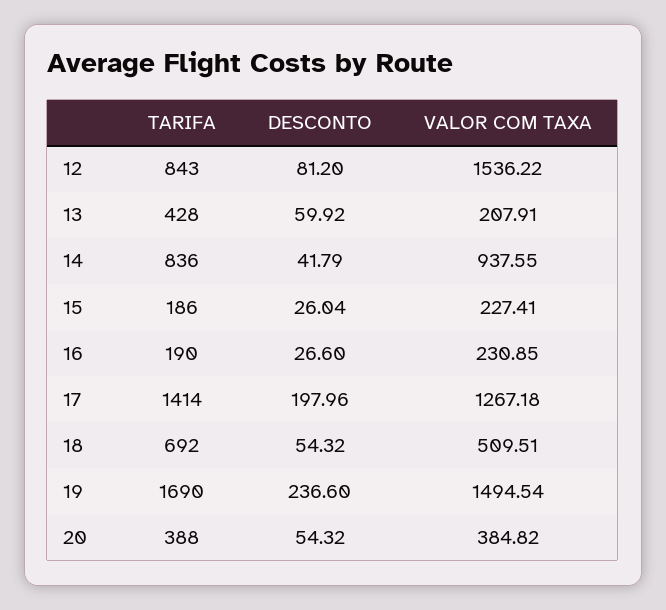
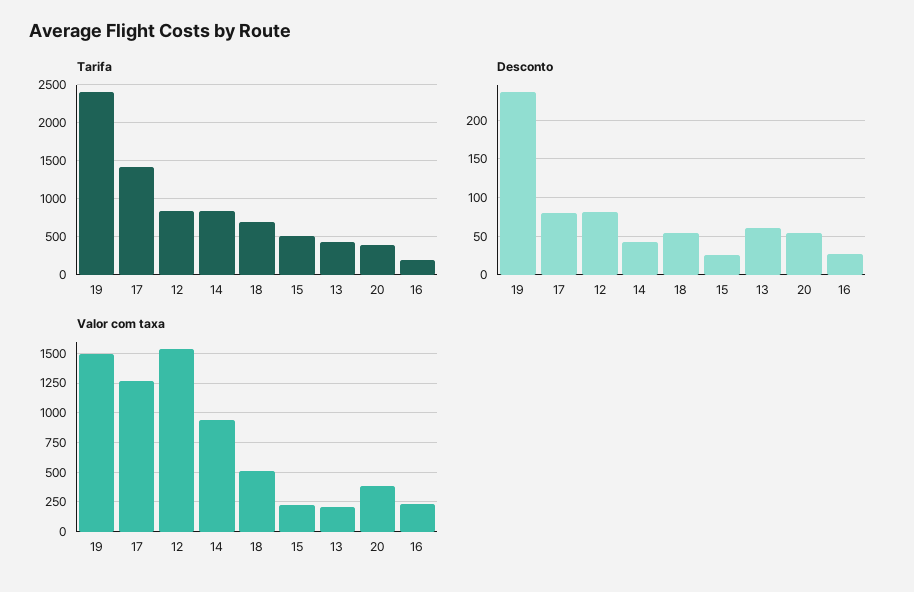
TARIFA, 15: 186 -> 500
DESCONTO, 17: 197.96 -> 80
TARIFA, 19: 1690 -> 2400

